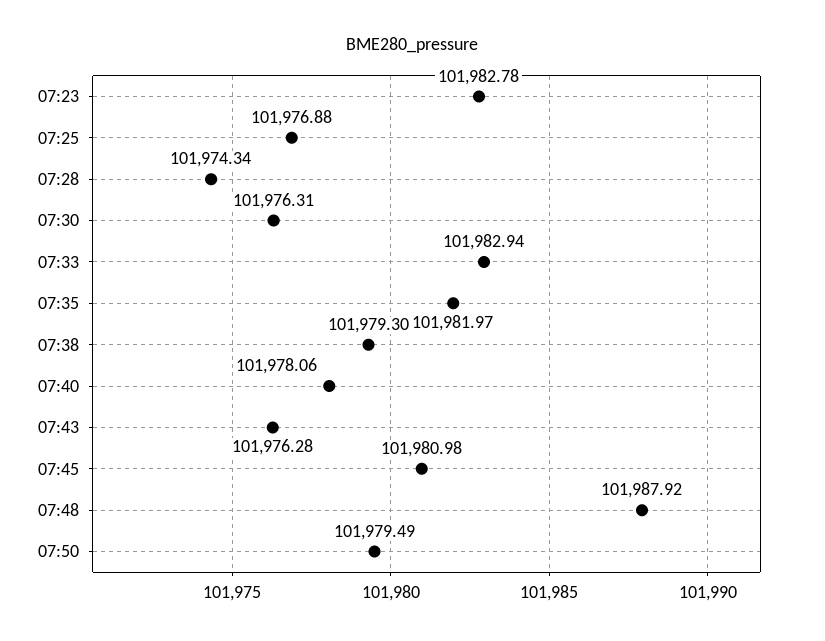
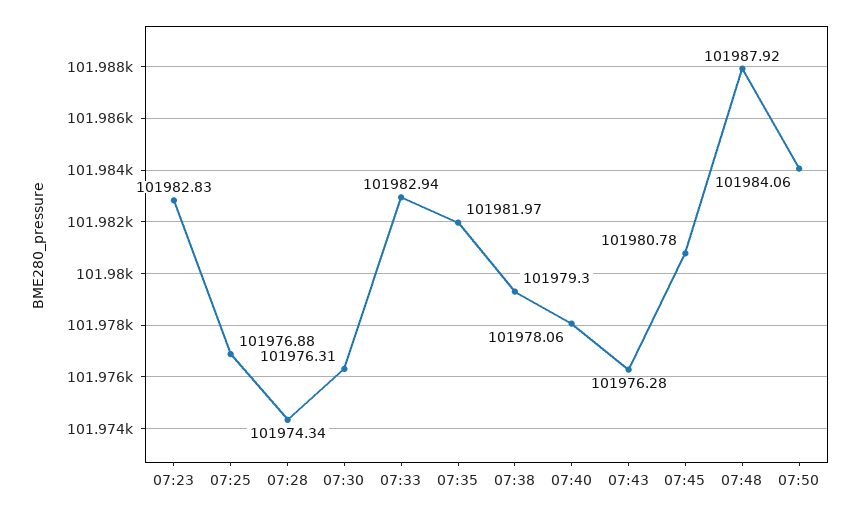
07:23: 101982.78 -> 101982.83
07:45: 101980.98 -> 101980.78
07:50: 101979.49 -> 101984.06

